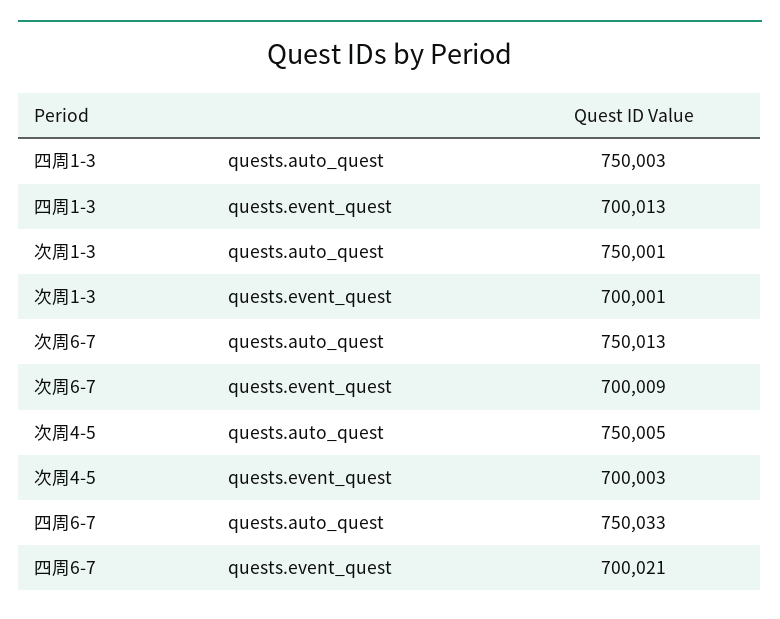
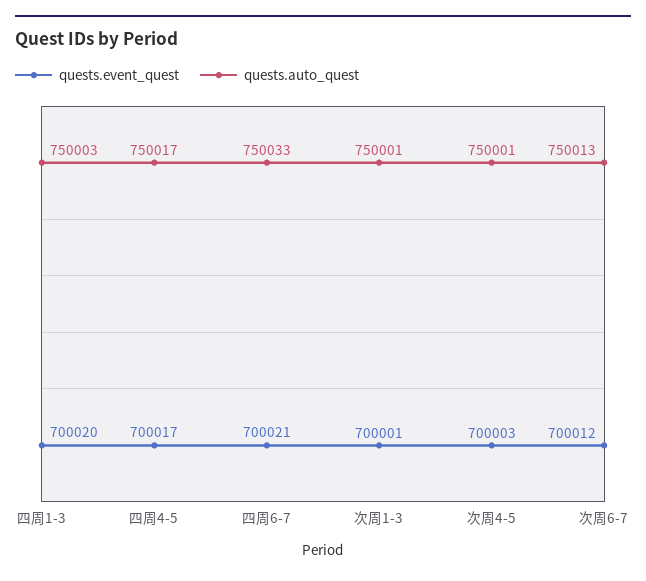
quests.event_quest, 四周1-3: 700013 -> 700020
quests.event_quest, 次周6-7: 700009 -> 700012
quests.auto_quest, 次周4-5: 750005 -> 750001
quests.event_quest, 四周4-5: none -> 700017
quests.auto_quest, 四周4-5: none -> 750017

